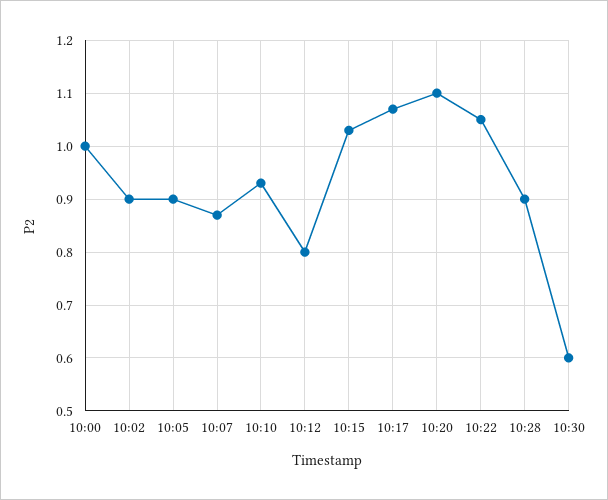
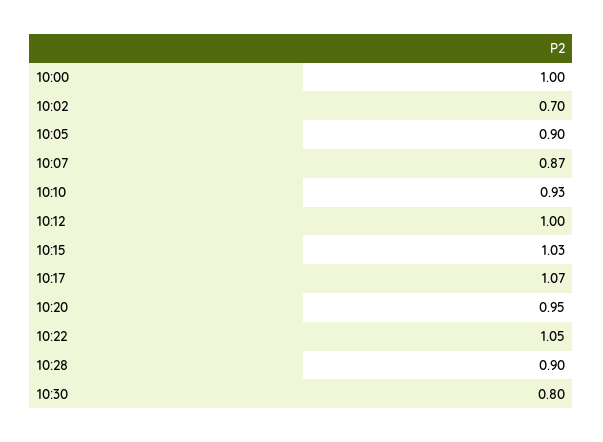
10:02: 0.9 -> 0.7
10:12: 0.8 -> 1
10:20: 1.1 -> 0.95
10:30: 0.6 -> 0.8

